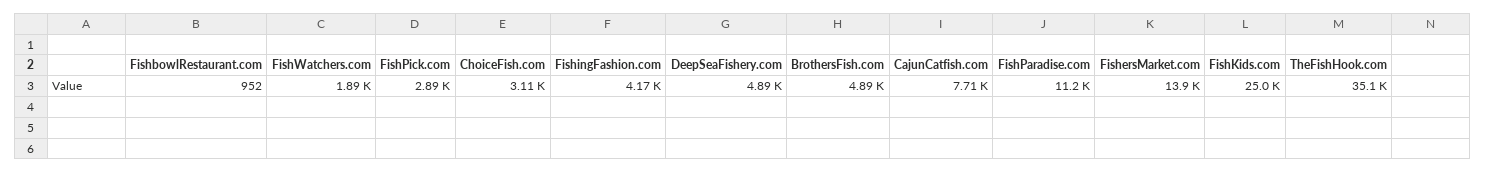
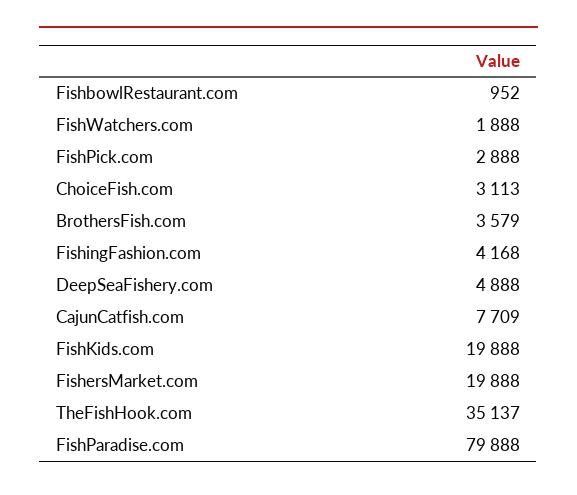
BrothersFish.com: 4890 -> 3579
FishParadise.com: 11200 -> 79888
FishersMarket.com: 13900 -> 19888
FishKids.com: 25000 -> 19888

